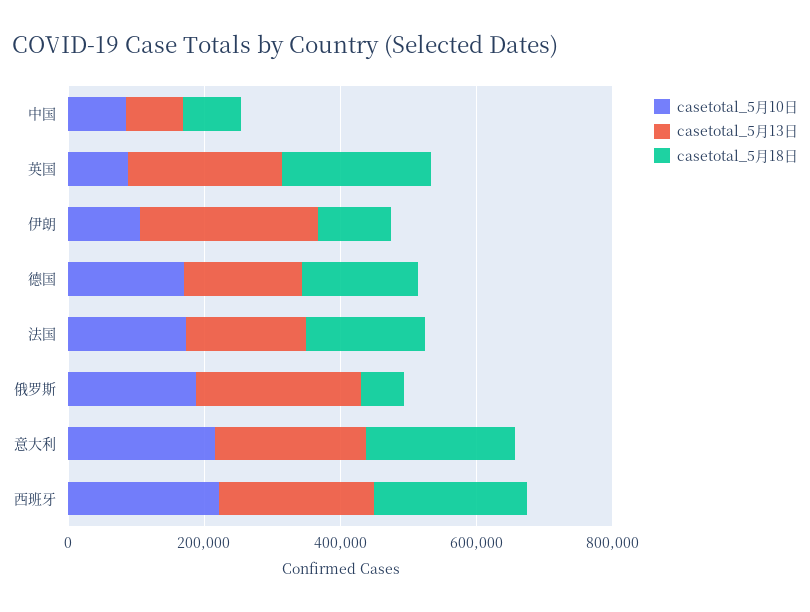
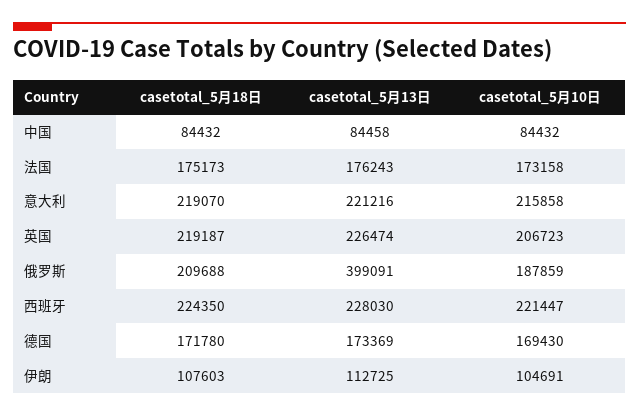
casetotal_5月10日, 英国: 100000 -> 206723
casetotal_5月13日, 伊朗: 250000 -> 112725
casetotal_5月13日, 俄罗斯: 250000 -> 399091
casetotal_5月18日, 俄罗斯: 50000 -> 209688

